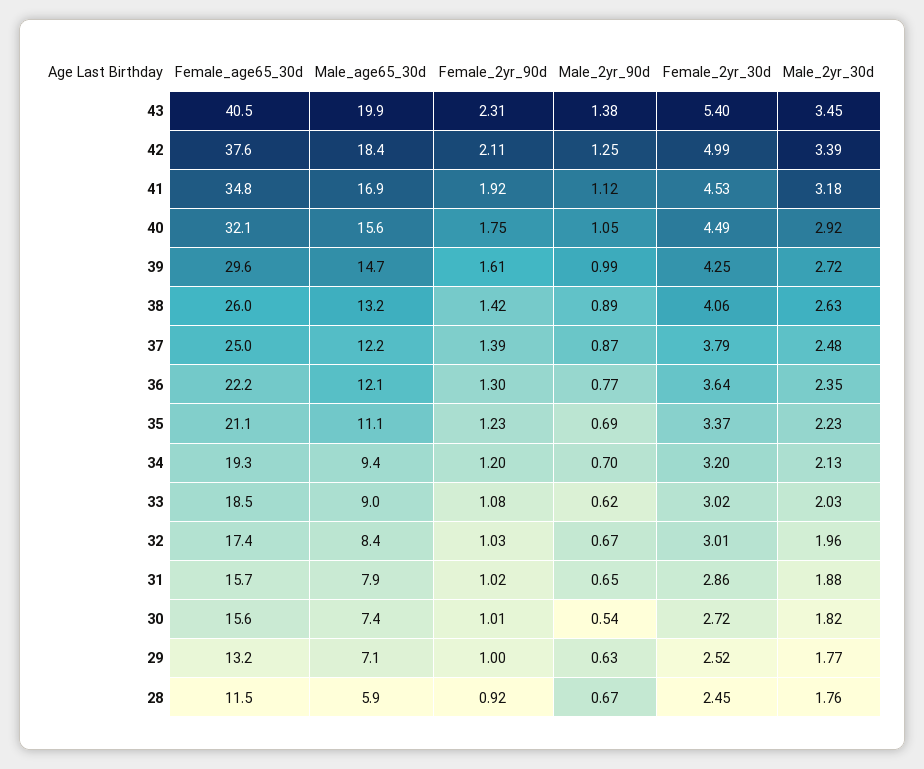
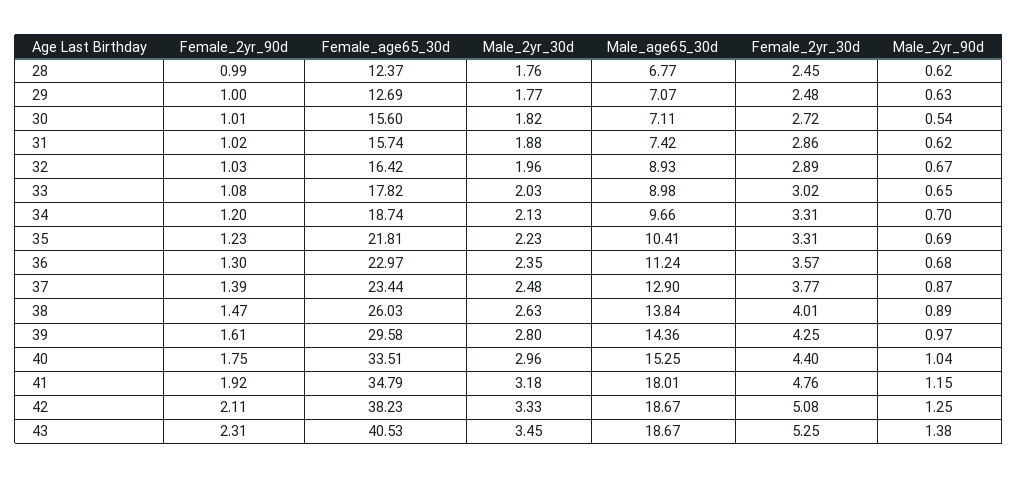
Male_age65_30d, 43: 19.9 -> 18.67
Female_2yr_30d, 43: 5.4 -> 5.25
Female_age65_30d, 42: 37.6 -> 38.23
Male_age65_30d, 42: 18.4 -> 18.67
Female_2yr_30d, 42: 4.99 -> 5.08
Male_2yr_30d, 42: 3.39 -> 3.33
Male_age65_30d, 41: 16.9 -> 18.01
Male_2yr_90d, 41: 1.12 -> 1.15
Female_2yr_30d, 41: 4.53 -> 4.76
Female_age65_30d, 40: 32.1 -> 33.51
Male_age65_30d, 40: 15.6 -> 15.25
Male_2yr_90d, 40: 1.05 -> 1.04
Female_2yr_30d, 40: 4.49 -> 4.4
Male_2yr_30d, 40: 2.92 -> 2.96
Male_age65_30d, 39: 14.7 -> 14.36
Male_2yr_90d, 39: 0.99 -> 0.97
Male_2yr_30d, 39: 2.72 -> 2.8
Male_age65_30d, 38: 13.2 -> 13.84
Female_2yr_90d, 38: 1.42 -> 1.47
Female_2yr_30d, 38: 4.06 -> 4.01
Female_age65_30d, 37: 25 -> 23.44
Male_age65_30d, 37: 12.2 -> 12.9
Female_2yr_30d, 37: 3.79 -> 3.77
Female_age65_30d, 36: 22.2 -> 22.97
Male_age65_30d, 36: 12.1 -> 11.24
Male_2yr_90d, 36: 0.77 -> 0.68
Female_2yr_30d, 36: 3.64 -> 3.57
Female_age65_30d, 35: 21.1 -> 21.81
Male_age65_30d, 35: 11.1 -> 10.41
Female_2yr_30d, 35: 3.37 -> 3.31
Female_age65_30d, 34: 19.3 -> 18.74
Male_age65_30d, 34: 9.4 -> 9.66
Female_2yr_30d, 34: 3.2 -> 3.31
Female_age65_30d, 33: 18.5 -> 17.82
Male_2yr_90d, 33: 0.62 -> 0.65
Female_age65_30d, 32: 17.4 -> 16.42
Male_age65_30d, 32: 8.4 -> 8.93
Female_2yr_30d, 32: 3.01 -> 2.89
Male_age65_30d, 31: 7.9 -> 7.42
Male_2yr_90d, 31: 0.65 -> 0.62
Male_age65_30d, 30: 7.4 -> 7.11
Female_age65_30d, 29: 13.2 -> 12.69
Female_2yr_30d, 29: 2.52 -> 2.48
Female_age65_30d, 28: 11.5 -> 12.37
Male_age65_30d, 28: 5.9 -> 6.77
Female_2yr_90d, 28: 0.92 -> 0.99
Male_2yr_90d, 28: 0.67 -> 0.62

